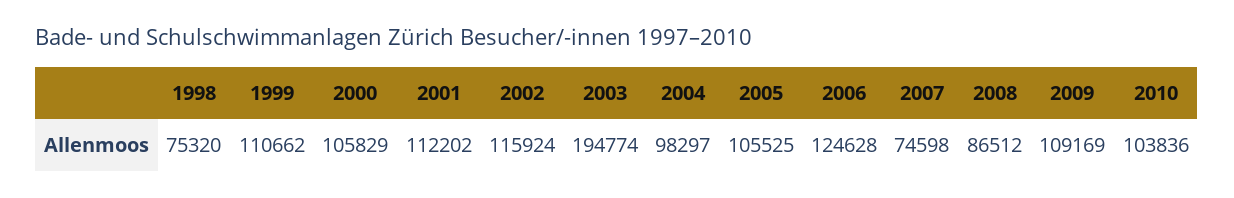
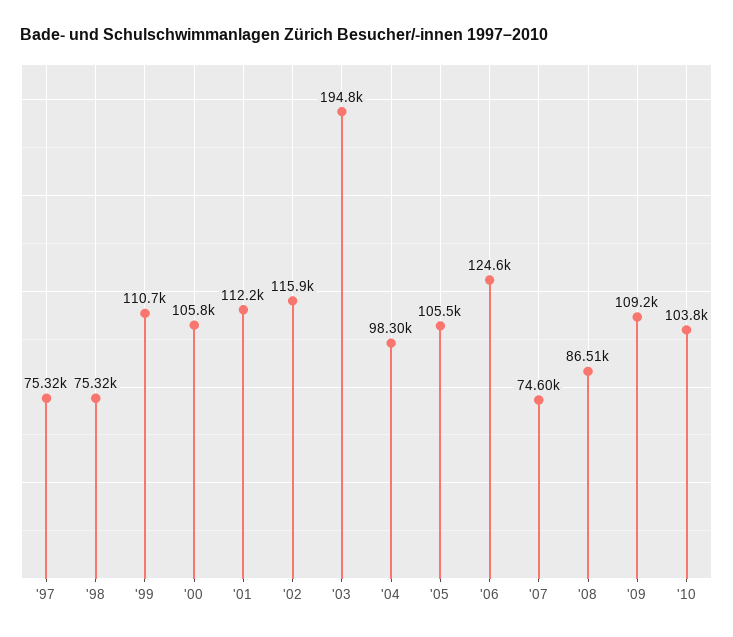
'97: none -> 75320

